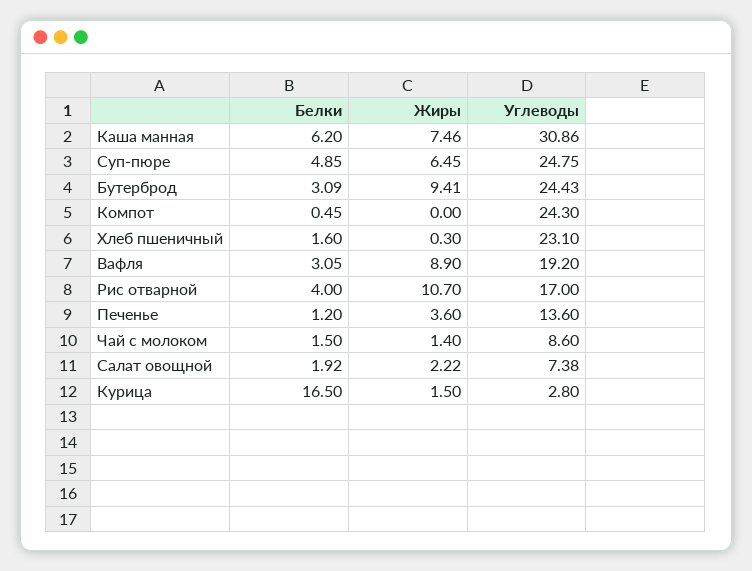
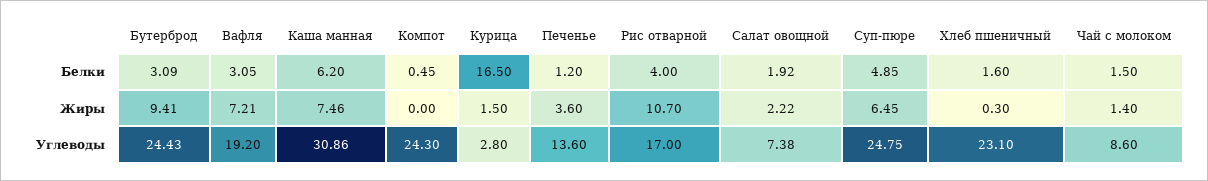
Жиры, Вафля: 8.9 -> 7.21

